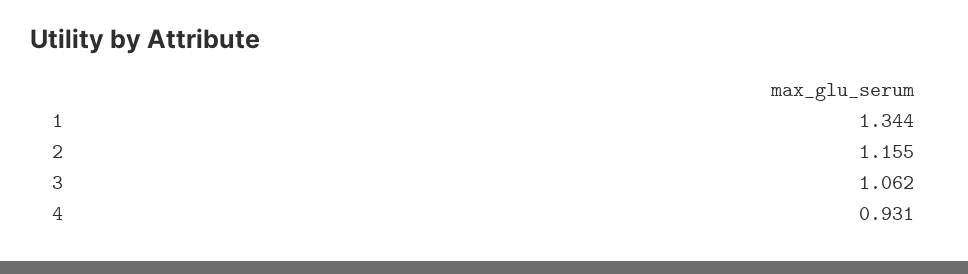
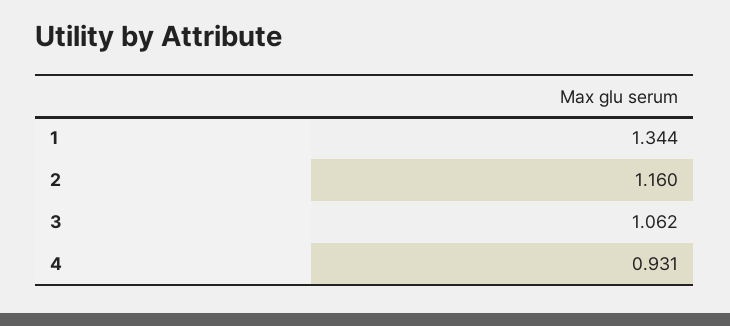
2: 1.155 -> 1.16

